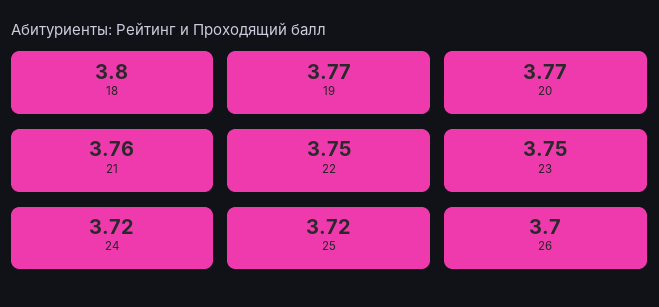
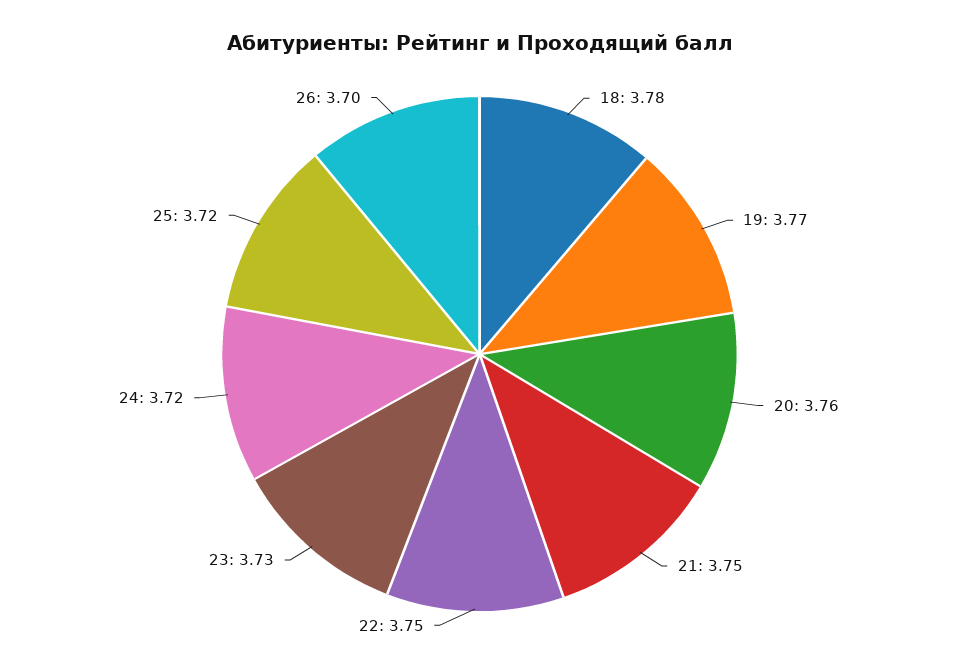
18: 3.8 -> 3.78
20: 3.77 -> 3.76
21: 3.76 -> 3.75
23: 3.75 -> 3.73

